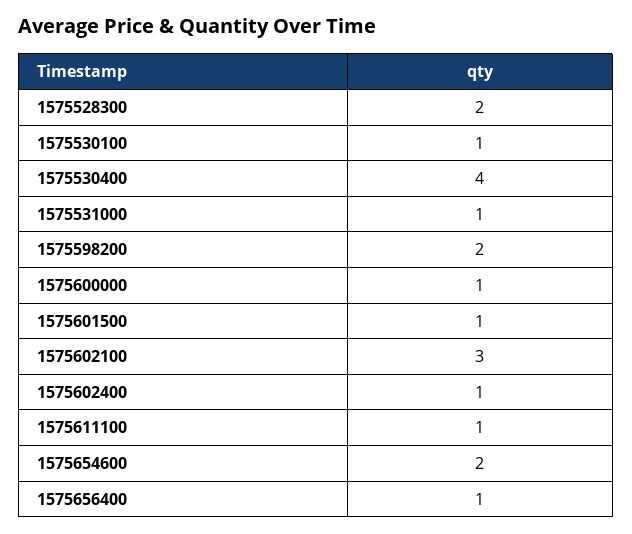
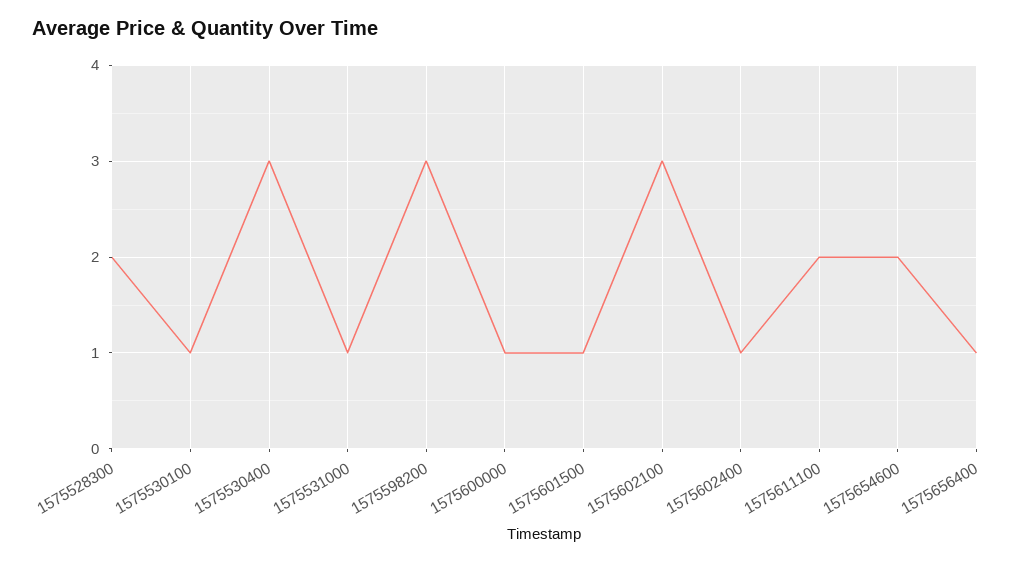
1575530400: 4 -> 3
1575598200: 2 -> 3
1575611100: 1 -> 2

